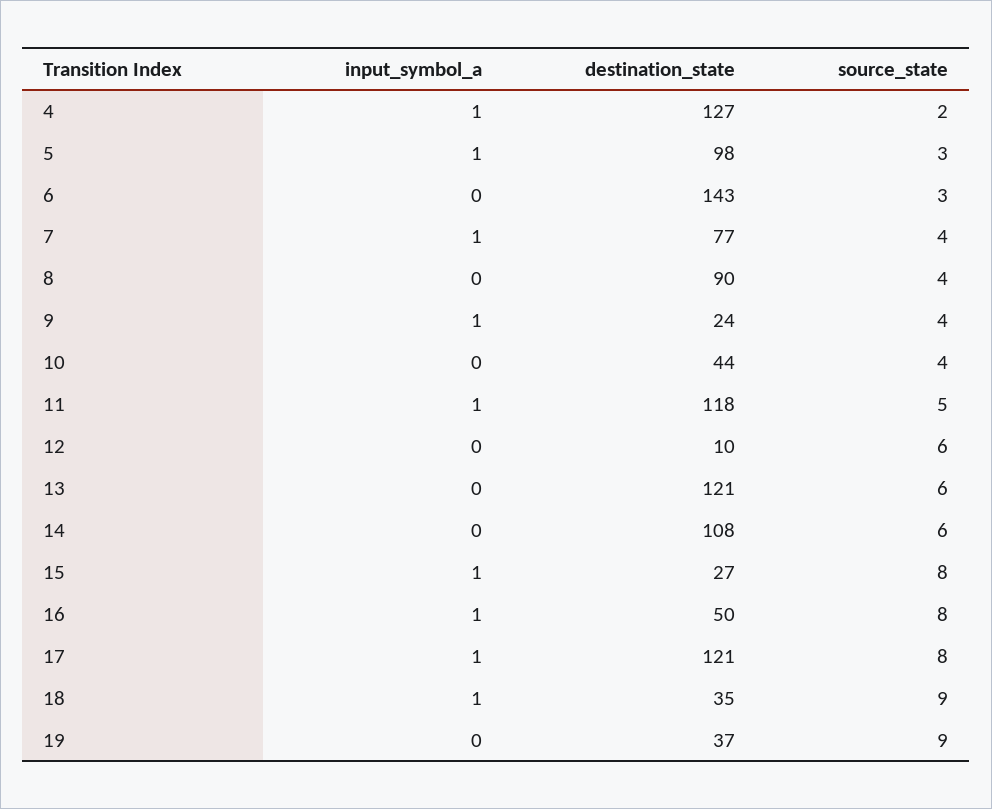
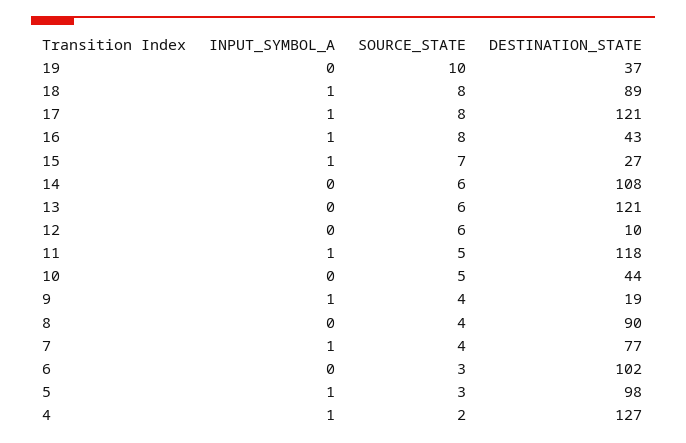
destination_state, 6: 143 -> 102
destination_state, 9: 24 -> 19
source_state, 10: 4 -> 5
source_state, 15: 8 -> 7
destination_state, 16: 50 -> 43
destination_state, 18: 35 -> 89
source_state, 18: 9 -> 8
source_state, 19: 9 -> 10

